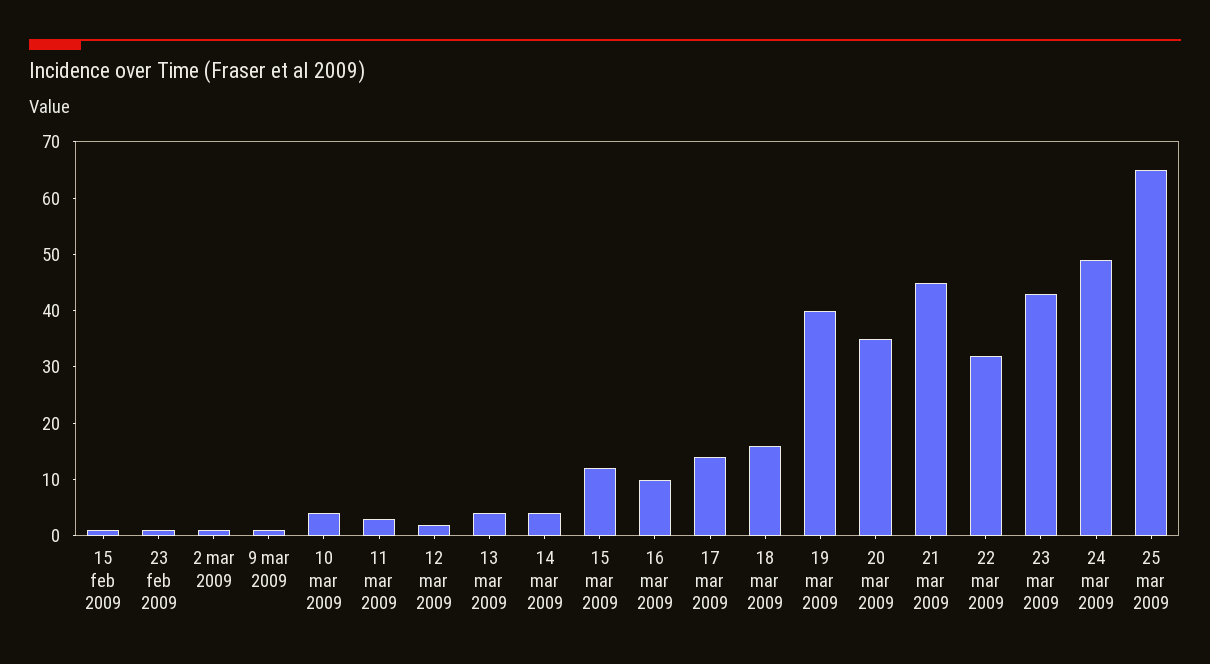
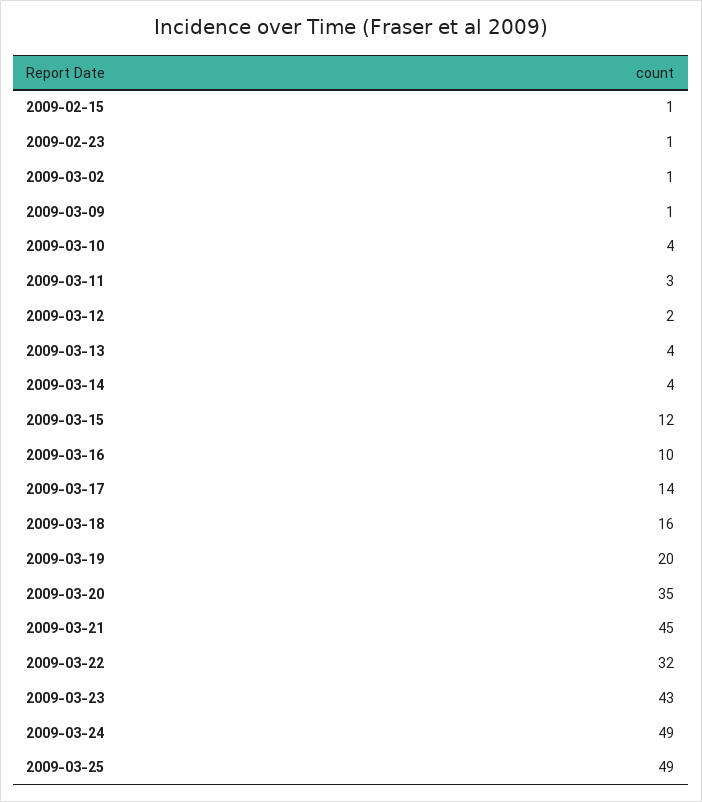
19 mar 2009: 40 -> 20
25 mar 2009: 65 -> 49

